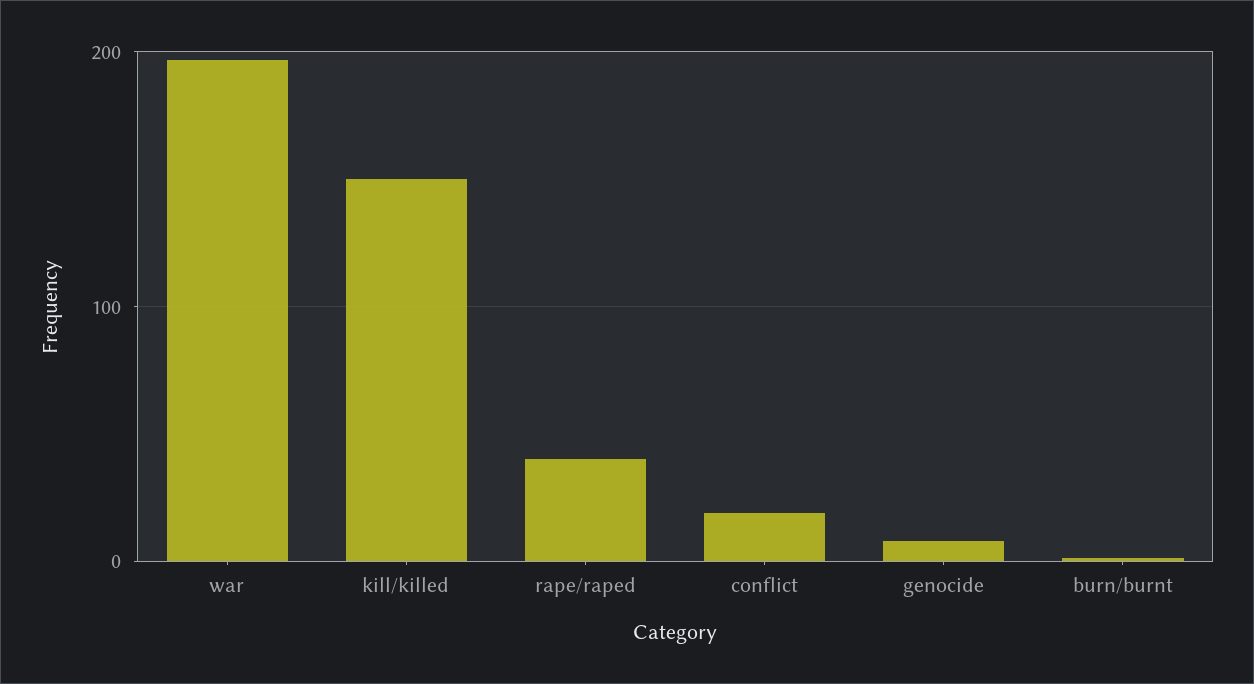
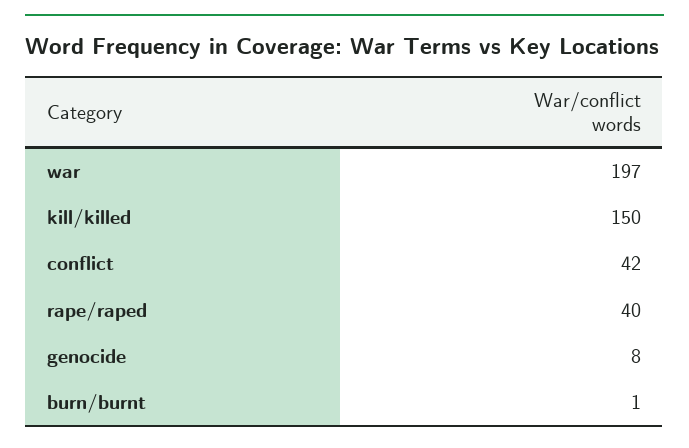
conflict: 20 -> 42

